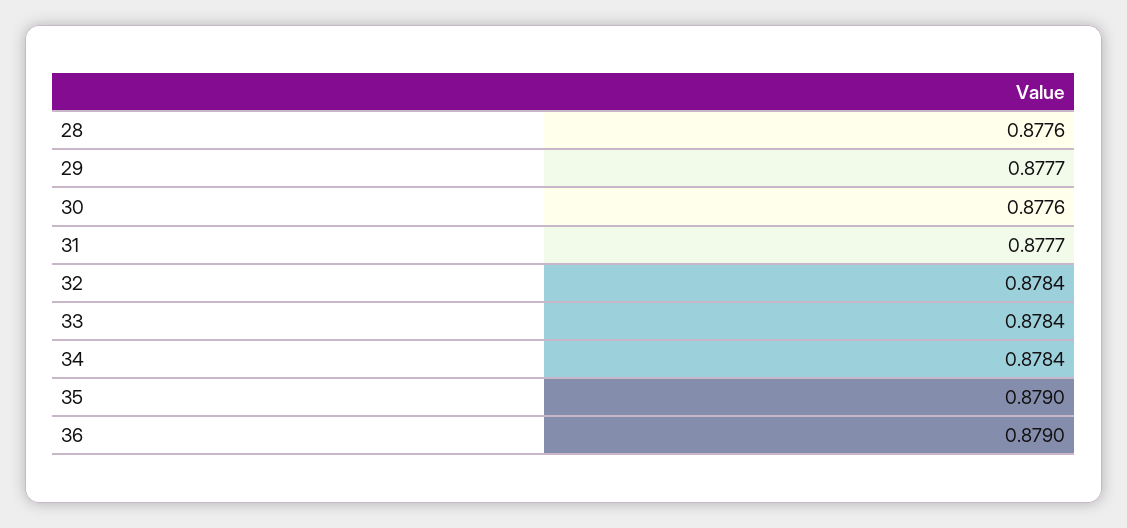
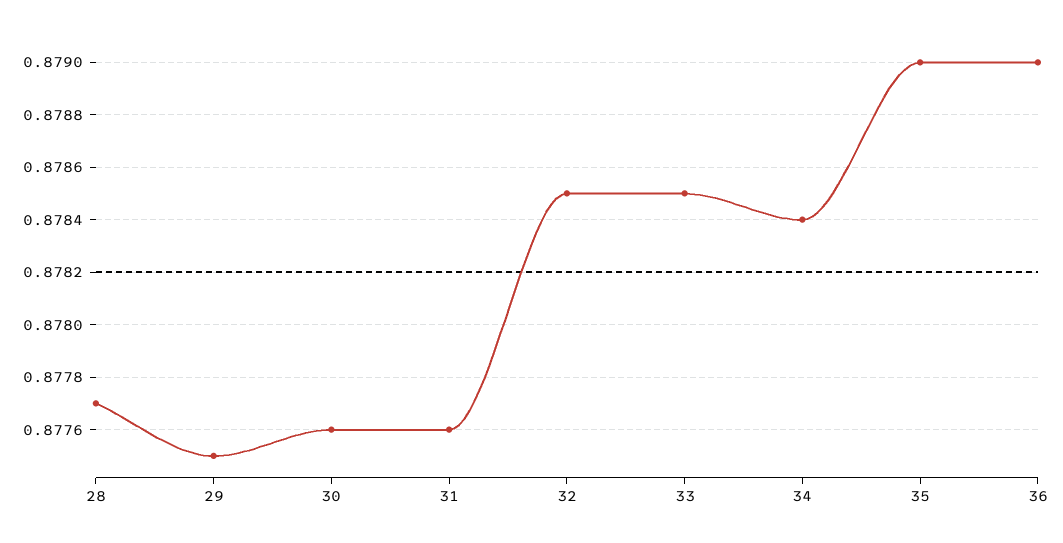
28: 0.8776 -> 0.8777
29: 0.8777 -> 0.8775
31: 0.8777 -> 0.8776
32: 0.8784 -> 0.8785
33: 0.8784 -> 0.8785

